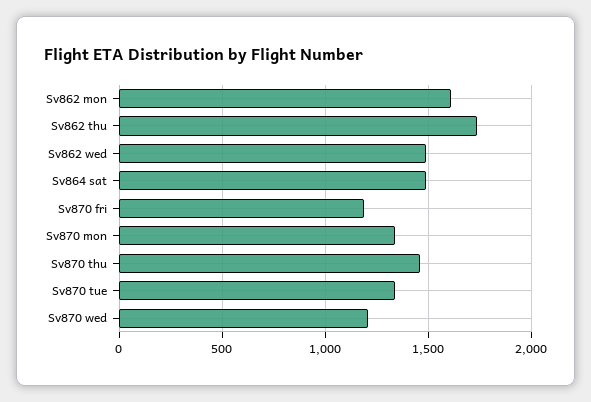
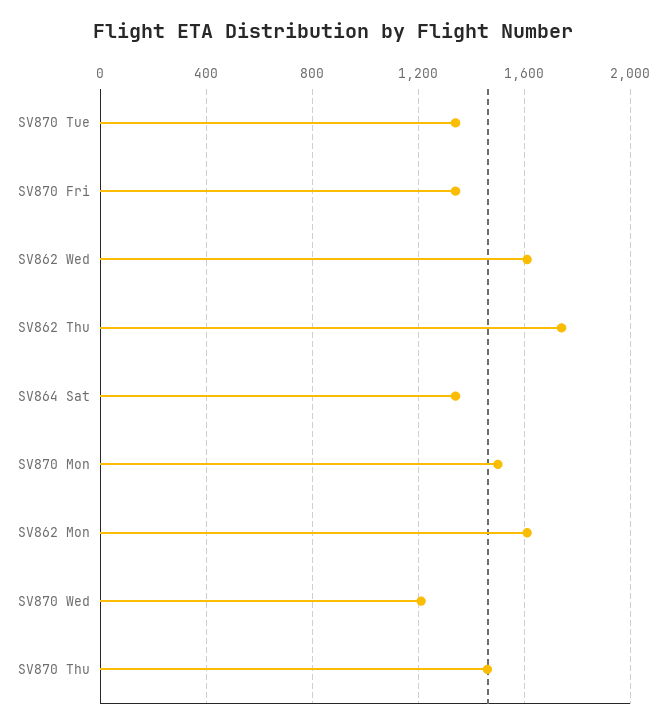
Sv862 wed: 1500 -> 1600
Sv864 sat: 1500 -> 1350
Sv870 fri: 1200 -> 1350
Sv870 mon: 1350 -> 1500

